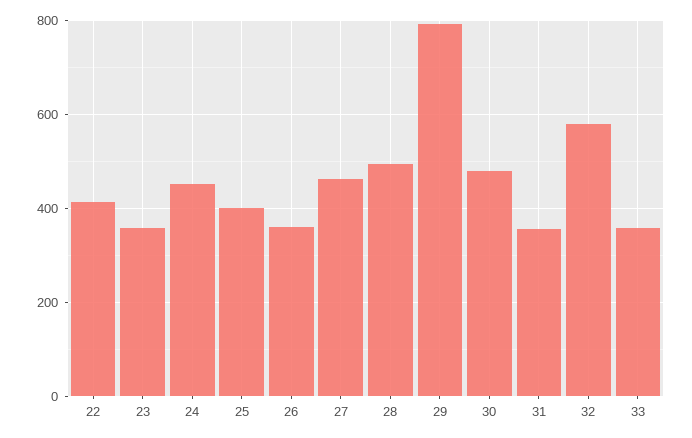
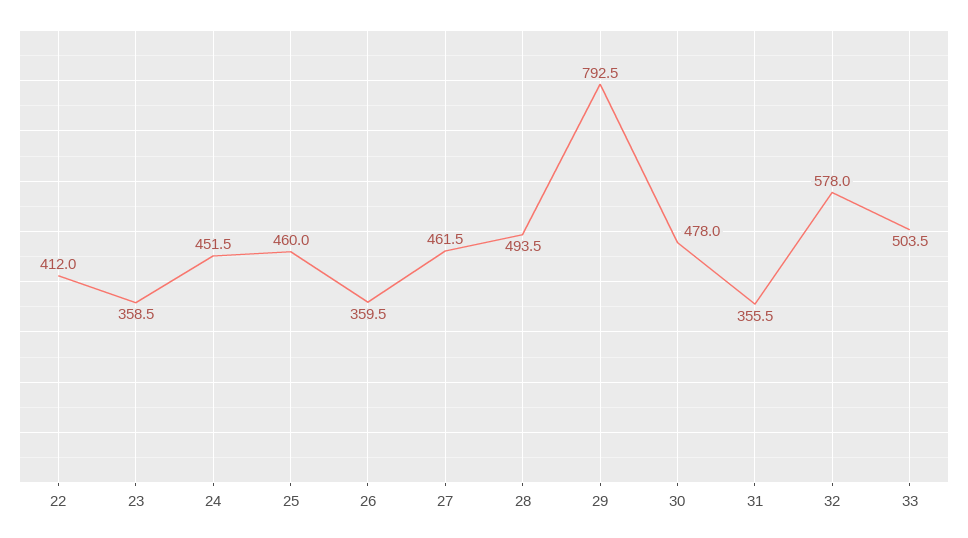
25: 400 -> 460
33: 360 -> 503.5

